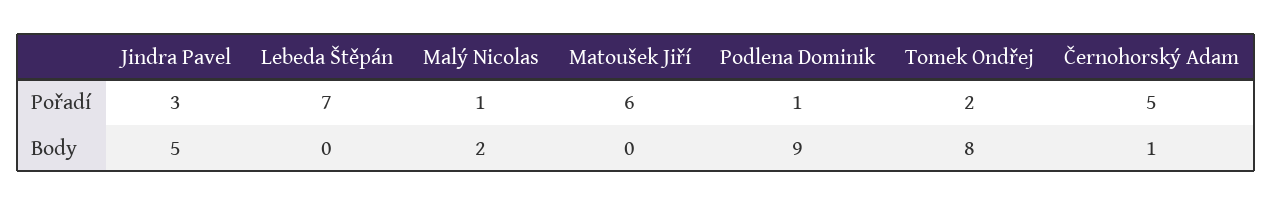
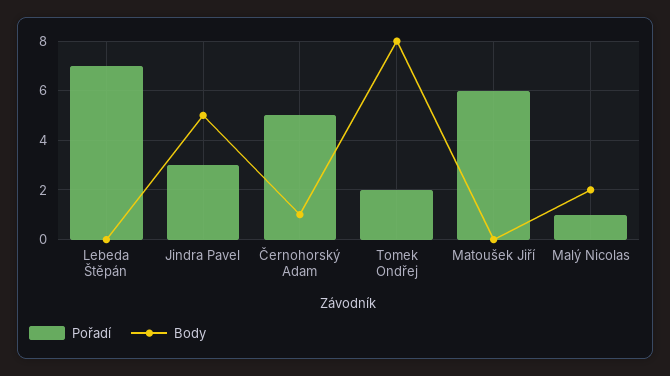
Pořadí, Podlena Dominik: 1 -> none
Body, Podlena Dominik: 9 -> none

